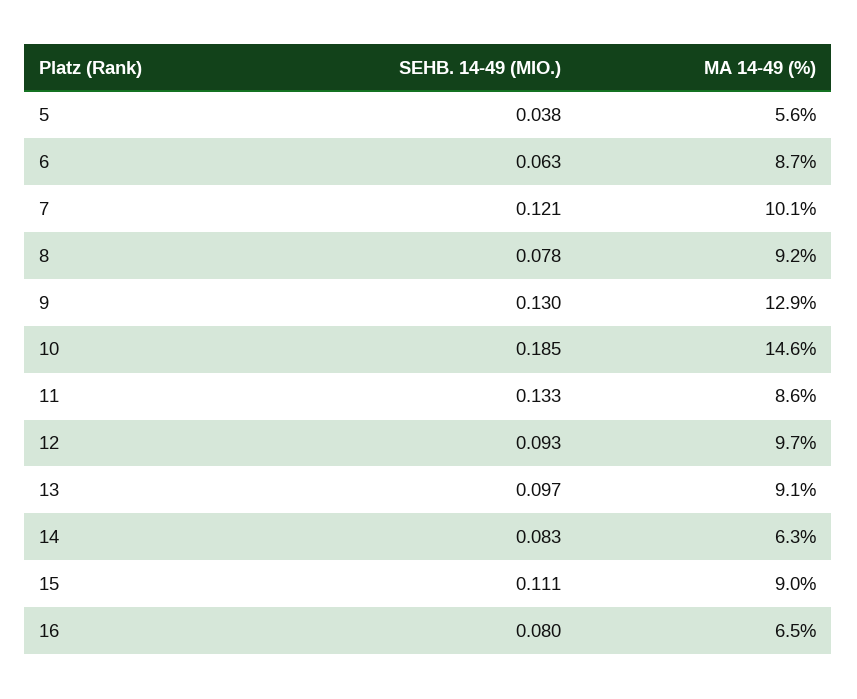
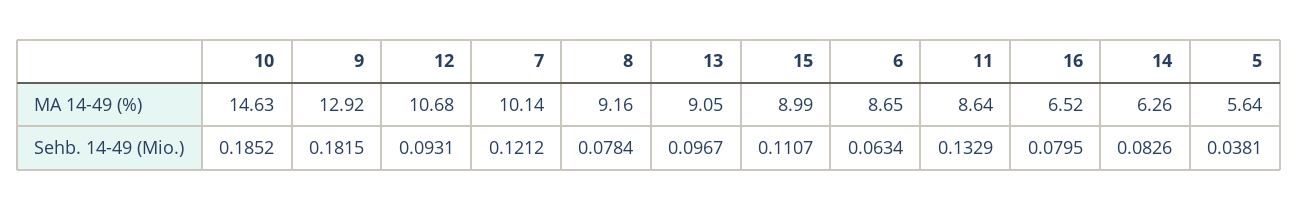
SEHB. 14-49 (MIO.), 9: 0.13 -> 0.1815
MA 14-49 (%), 12: 9.7 -> 10.68

